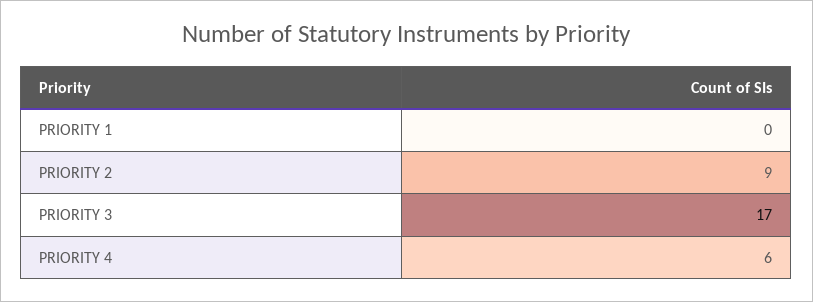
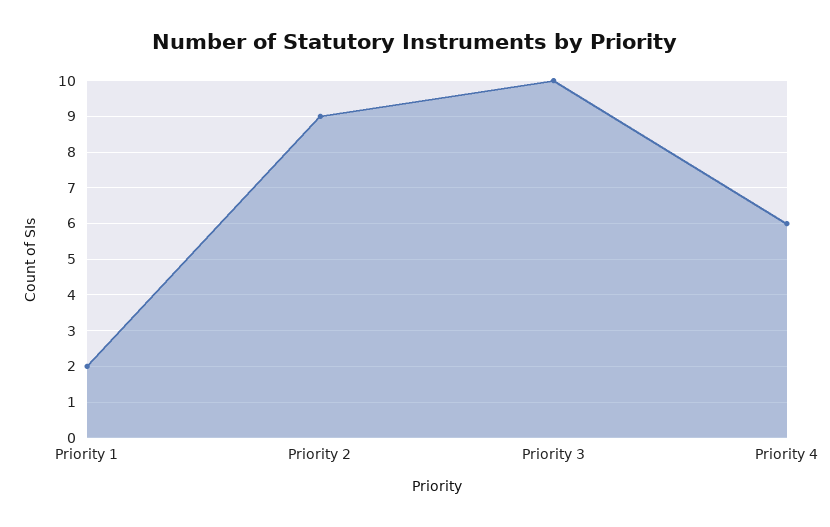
PRIORITY 1: 0 -> 2
PRIORITY 3: 17 -> 10

